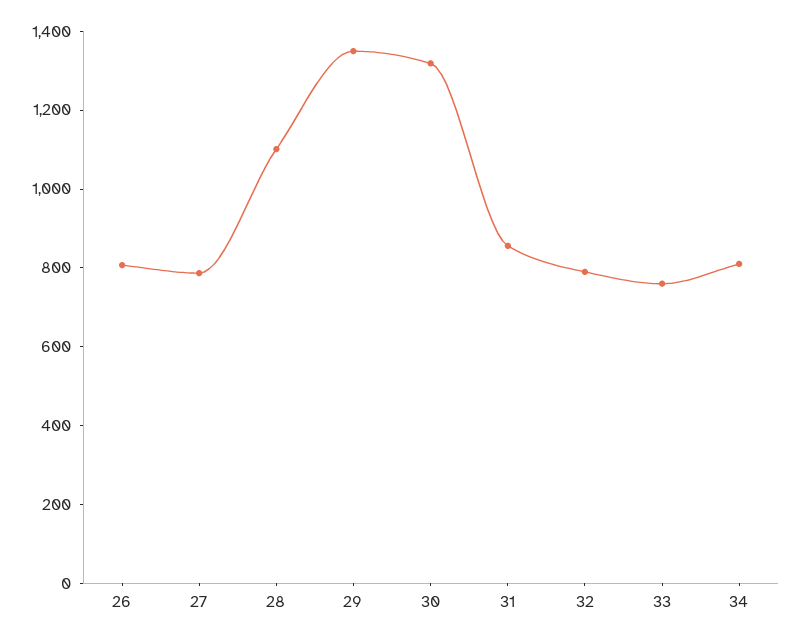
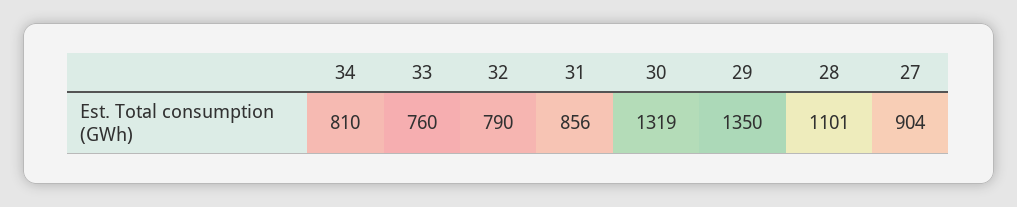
26: 800 -> none
27: 800 -> 904

